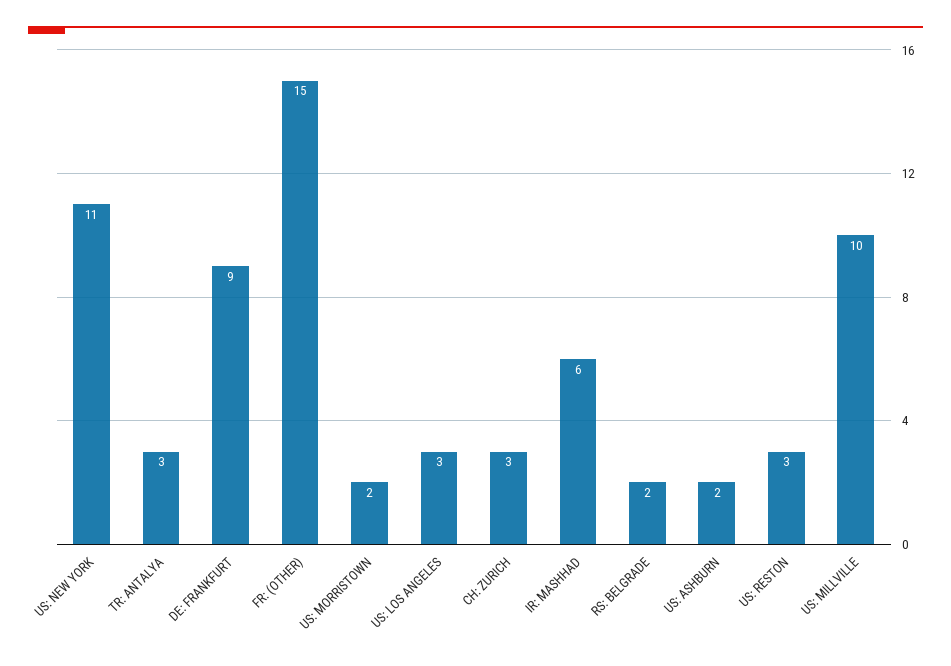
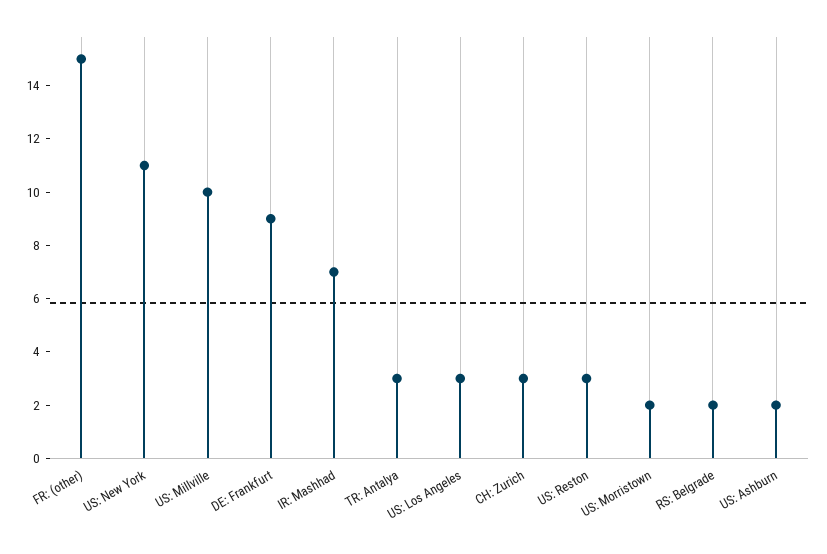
IR: MASHHAD: 6 -> 7

